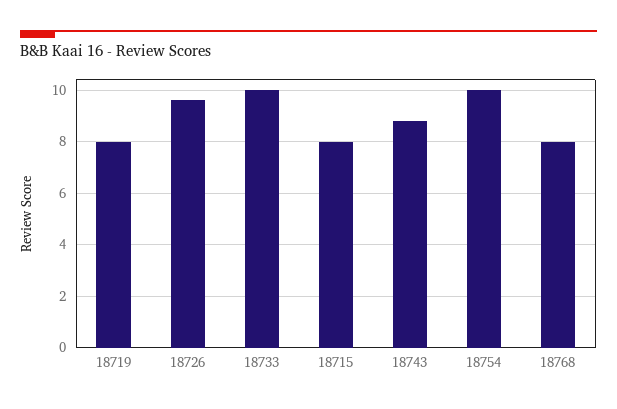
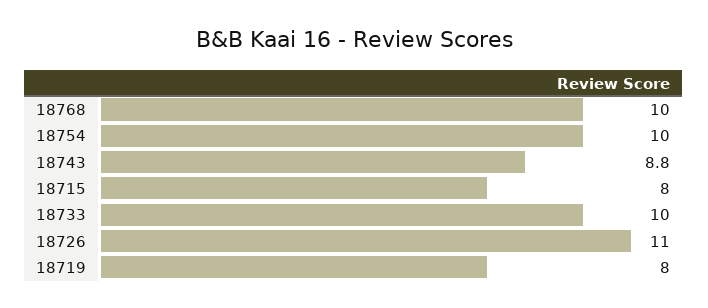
18726: 9.5 -> 11
18768: 8 -> 10

